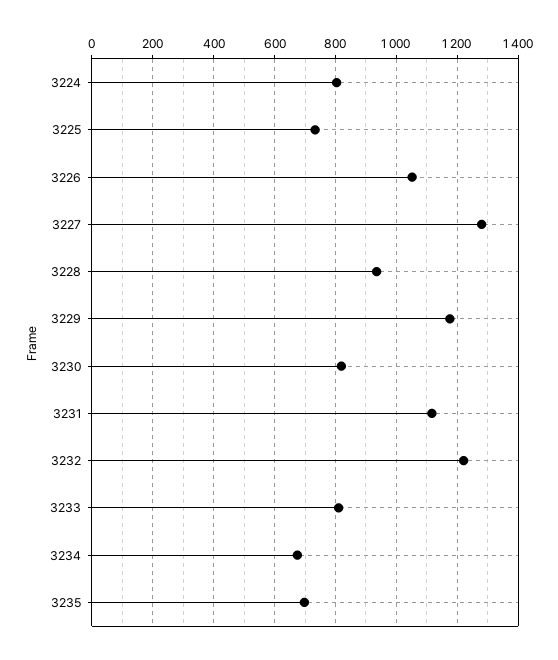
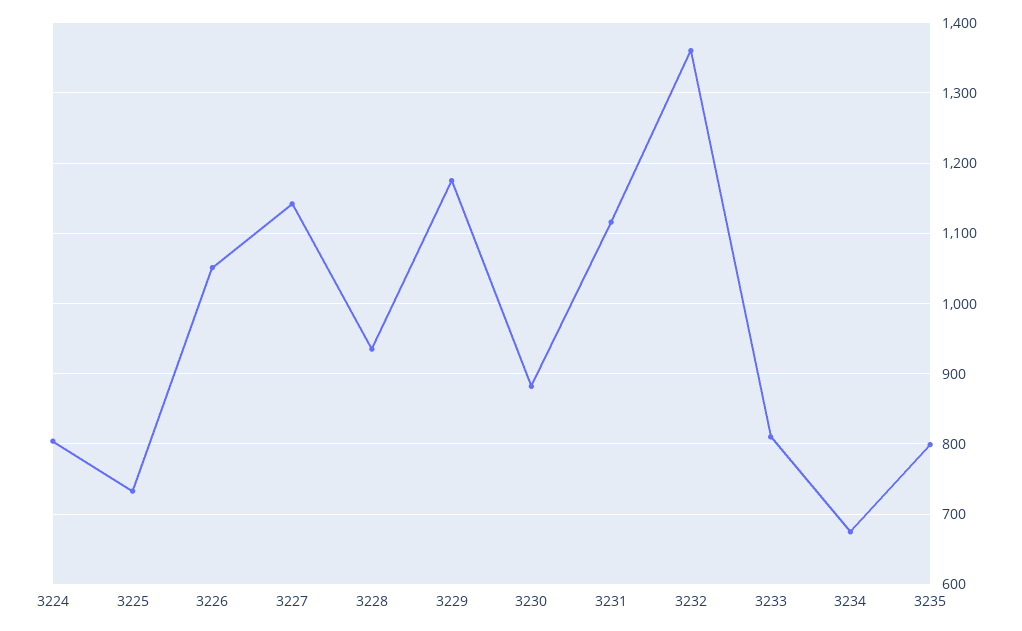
3227: 1280 -> 1140
3230: 820 -> 880
3232: 1220 -> 1360
3235: 700 -> 800

